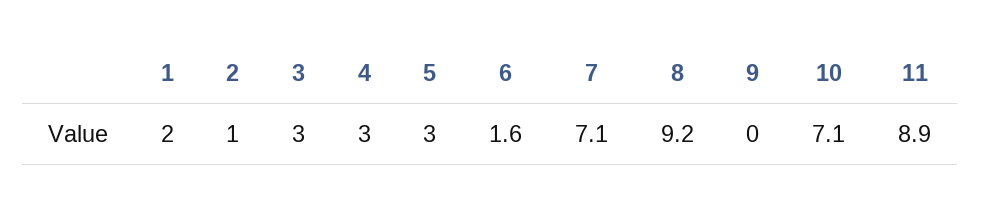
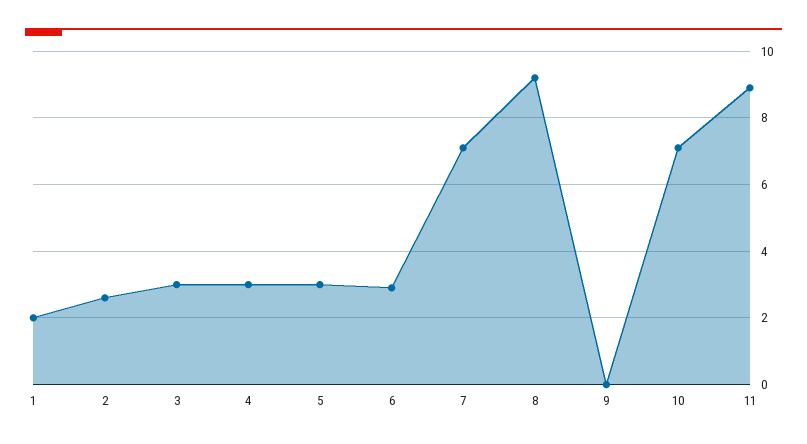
2: 1 -> 2.5
6: 1.6 -> 3

